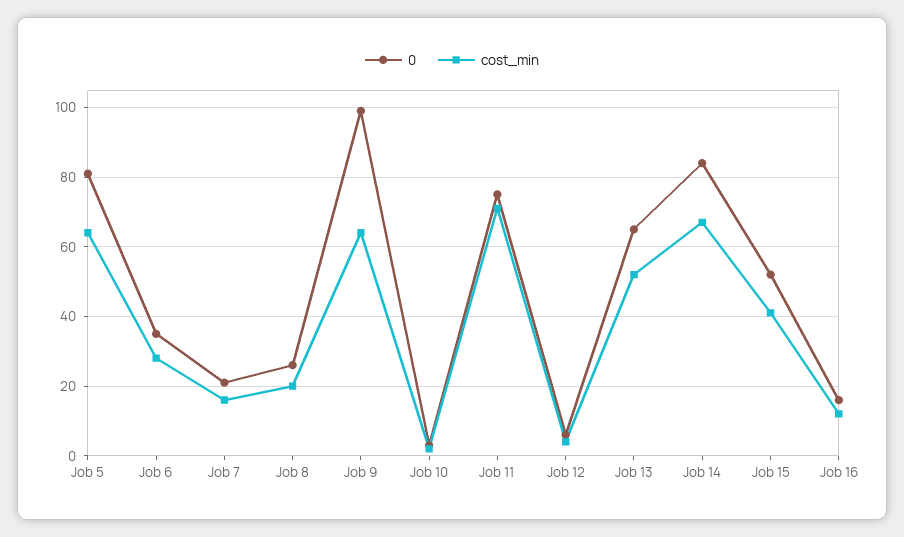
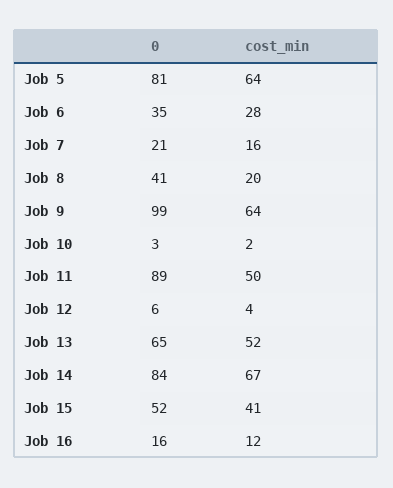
0, Job 8: 25 -> 41
0, Job 11: 75 -> 89
cost_min, Job 11: 70 -> 50

